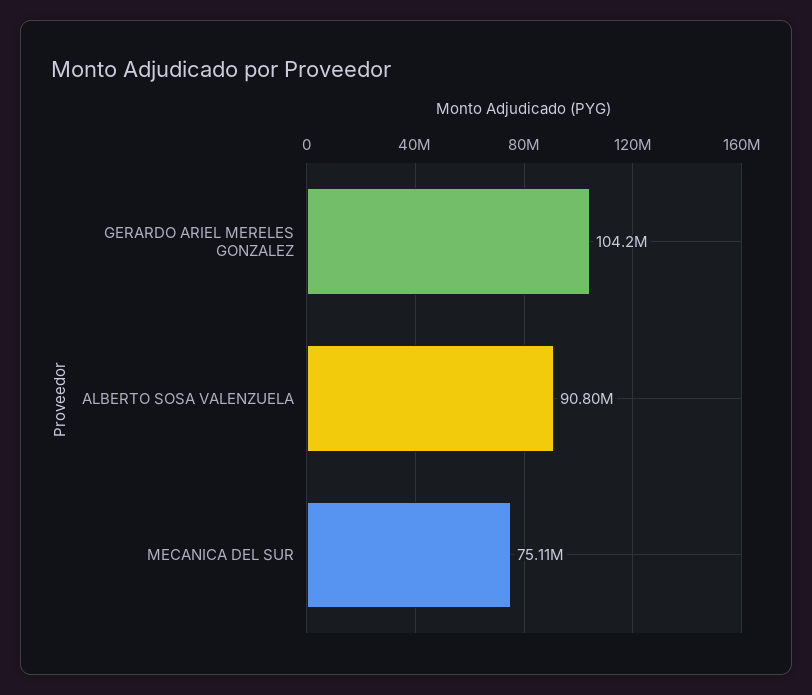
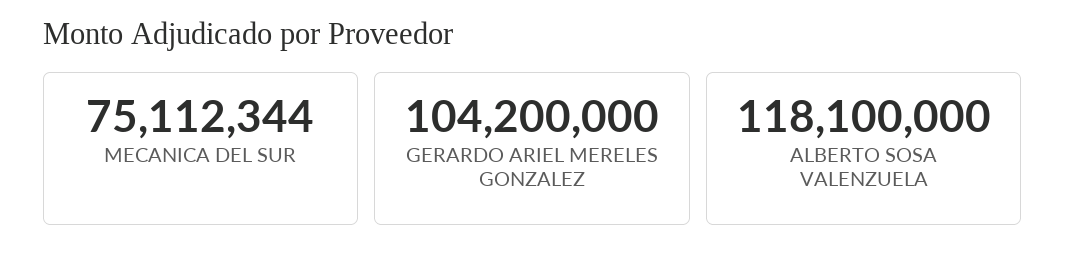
ALBERTO SOSA VALENZUELA: 90800000 -> 118100000

